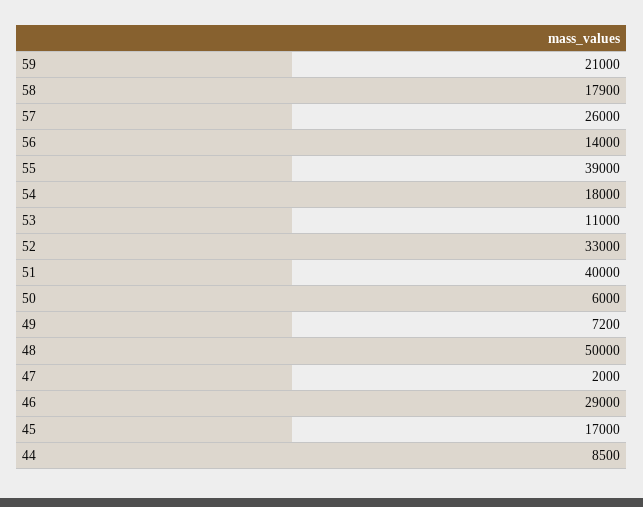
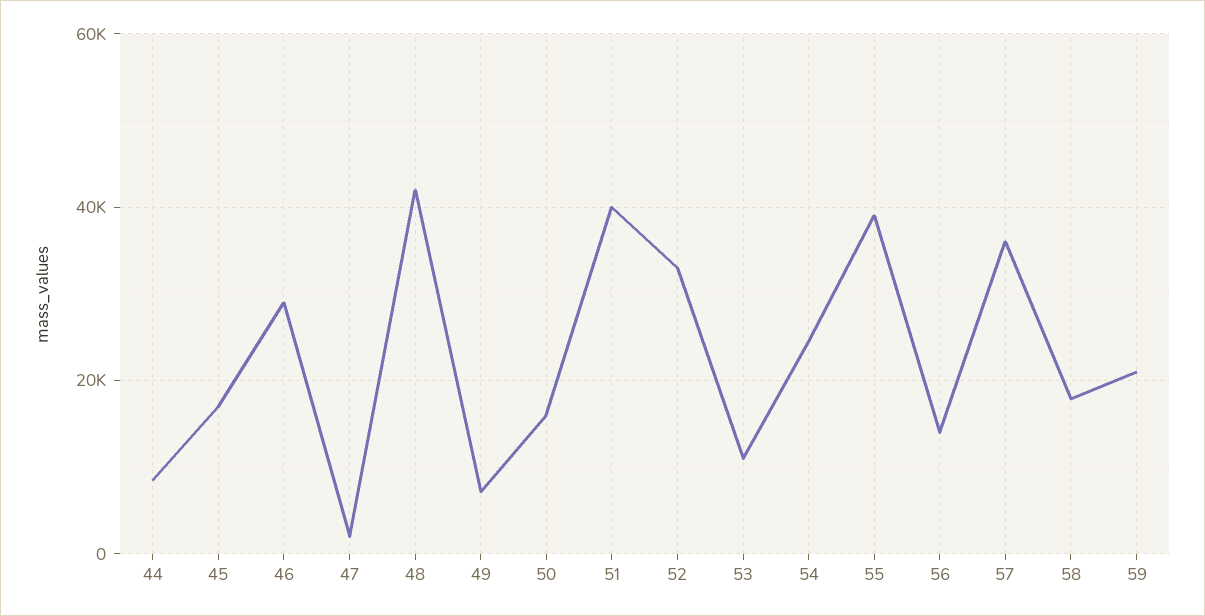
57: 26000 -> 36000
54: 18000 -> 24000
50: 6000 -> 16000
48: 50000 -> 42000

